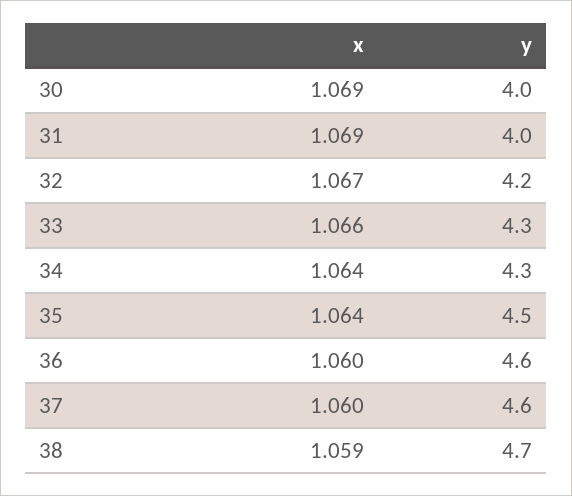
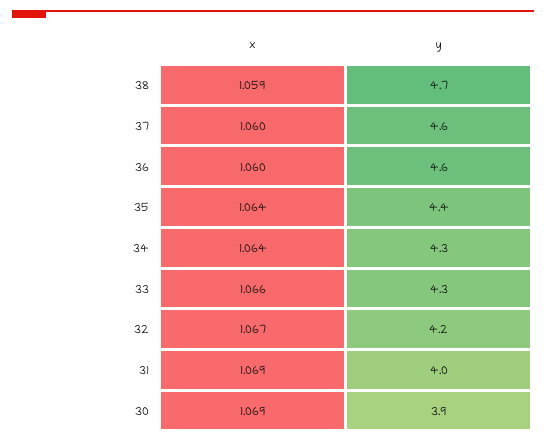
y, 30: 4 -> 3.9
y, 35: 4.5 -> 4.4

